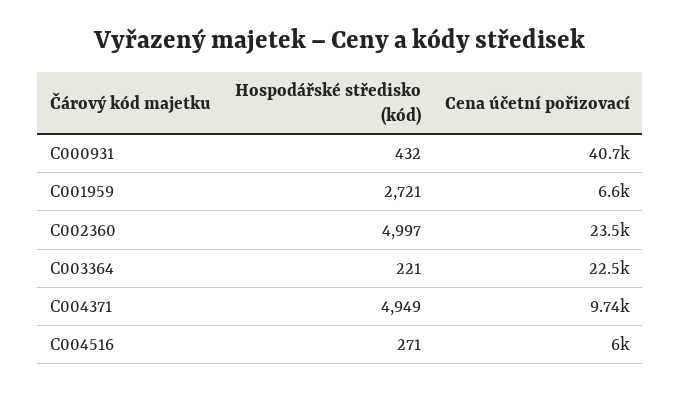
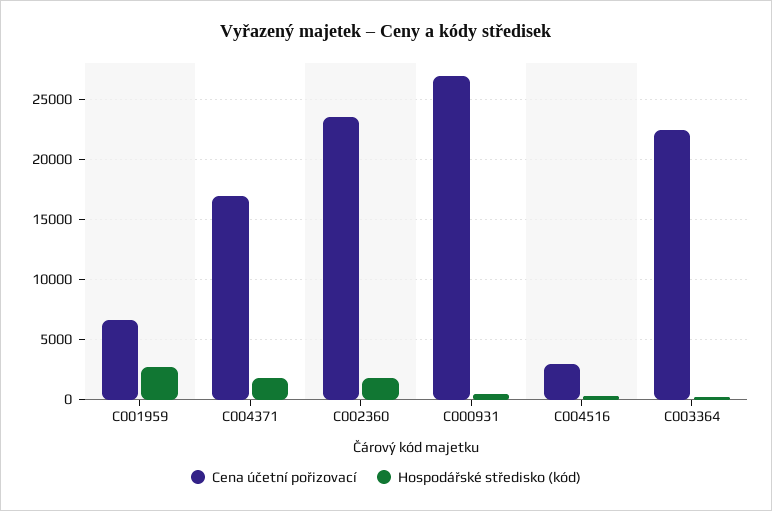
Cena účetní pořizovací, C000931: 40700 -> 27000
Hospodářské středisko (kód), C002360: 4997 -> 2000
Hospodářské středisko (kód), C004371: 4949 -> 2000
Cena účetní pořizovací, C004371: 9740 -> 17000
Cena účetní pořizovací, C004516: 6000 -> 3000

